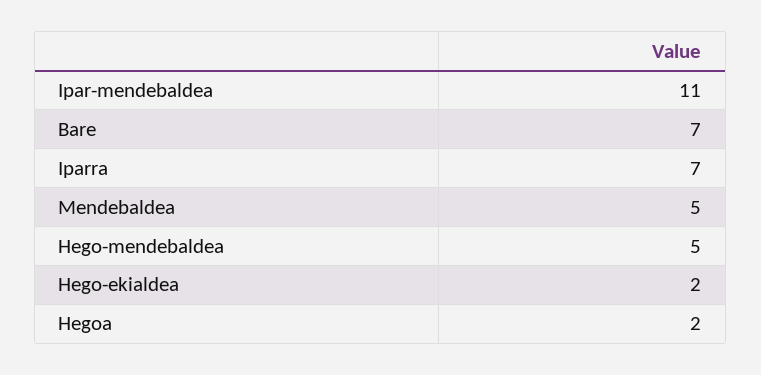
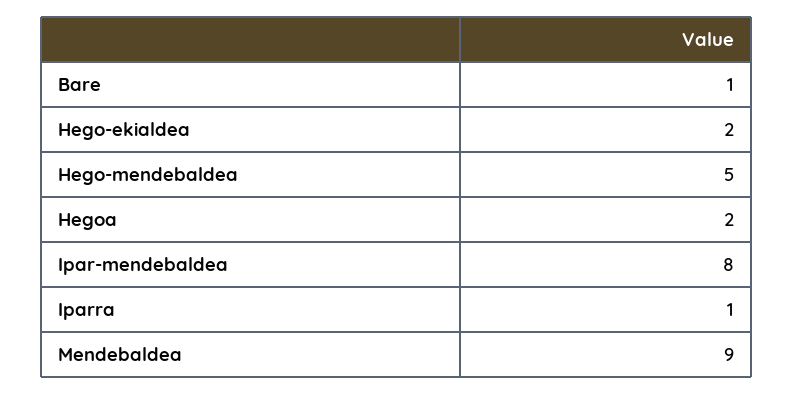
Ipar-mendebaldea: 11 -> 8
Bare: 7 -> 1
Iparra: 7 -> 1
Mendebaldea: 5 -> 9

